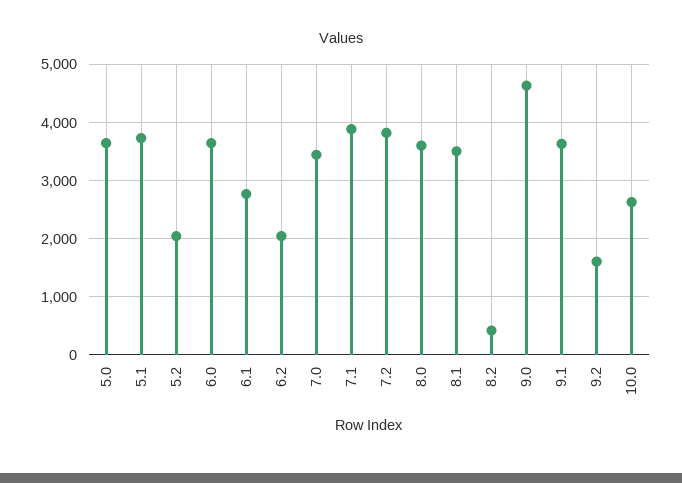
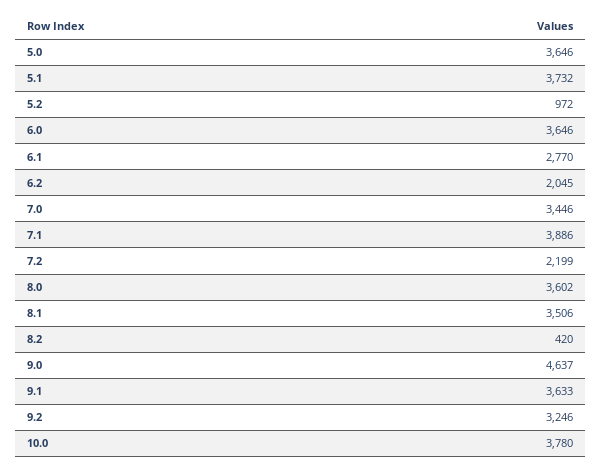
5.2: 2000 -> 972
7.2: 3800 -> 2199
9.2: 1600 -> 3246
10.0: 2600 -> 3780

